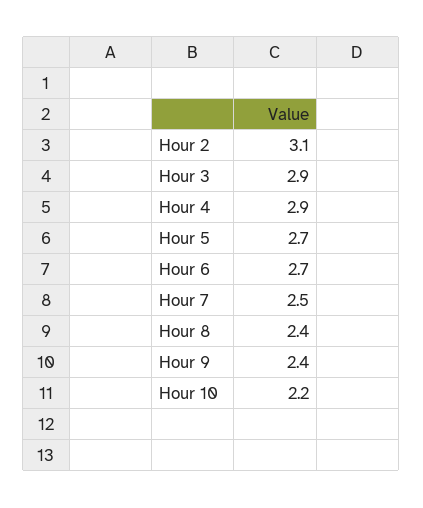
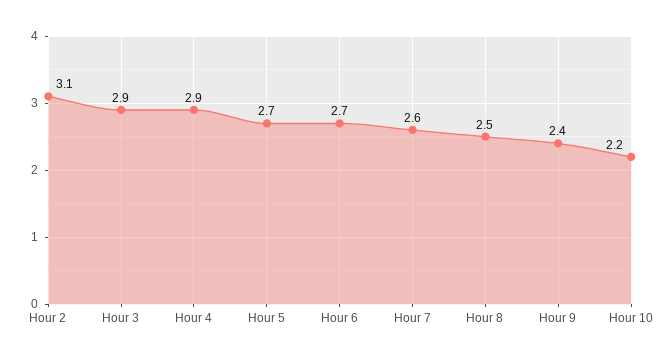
Hour 7: 2.5 -> 2.6
Hour 8: 2.4 -> 2.5

